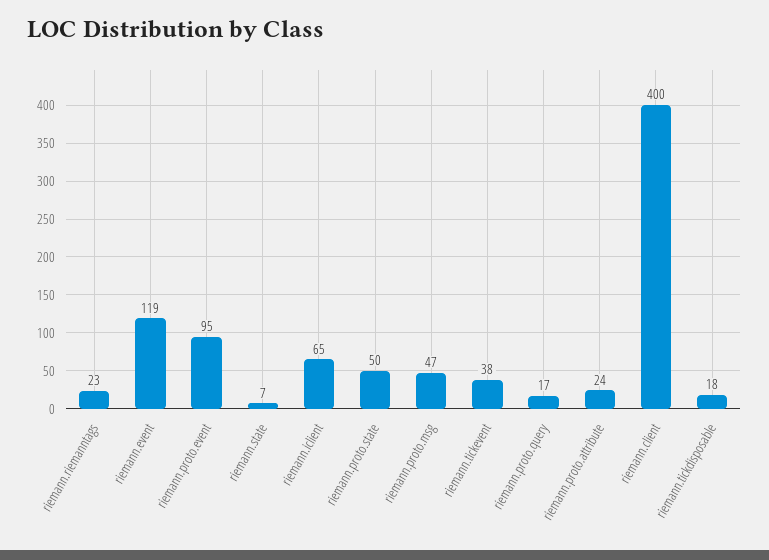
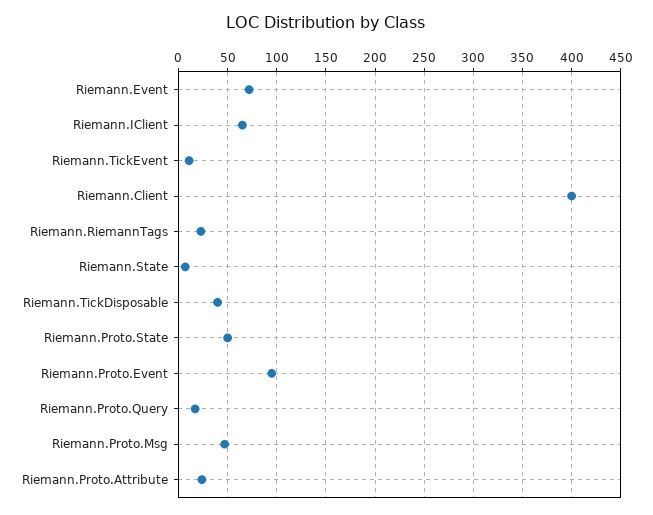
riemann.event: 119 -> 70
riemann.tickevent: 38 -> 10
riemann.tickdisposable: 18 -> 40

